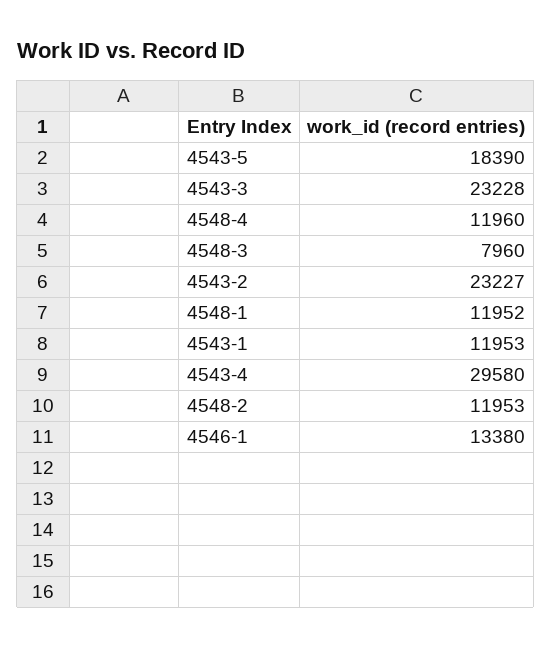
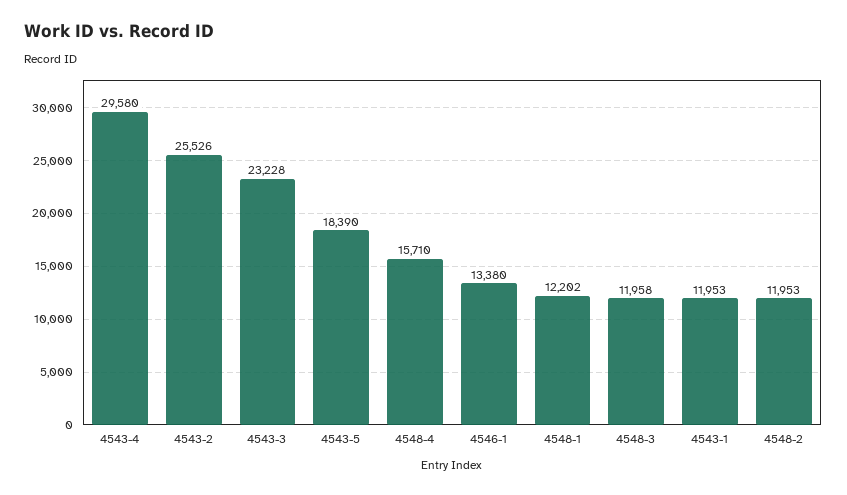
4548-4: 11960 -> 15710
4548-3: 7960 -> 11958
4543-2: 23227 -> 25526
4548-1: 11952 -> 12202

